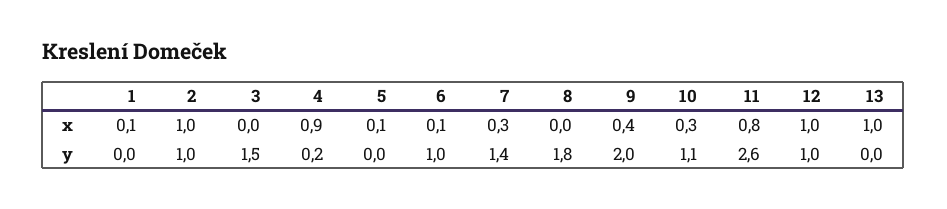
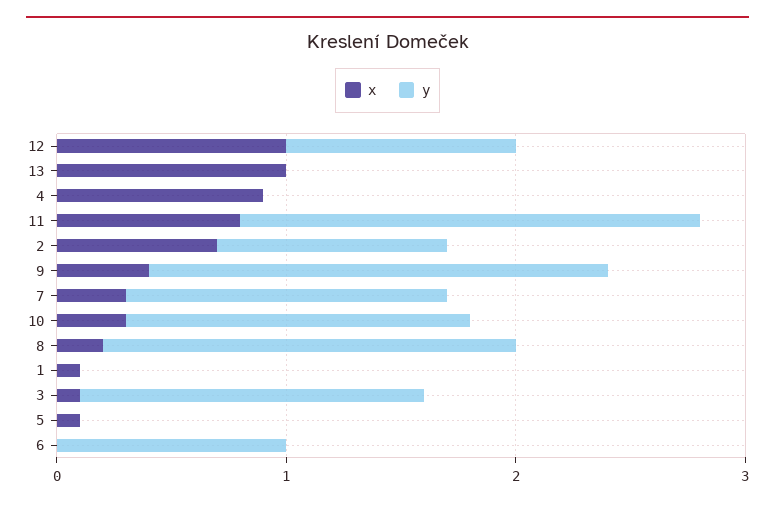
x, 2: 1 -> 0.7
x, 3: 0 -> 0.1
x, 6: 0.1 -> 0
x, 8: 0 -> 0.2
y, 4: 0.2 -> 0
y, 10: 1.1 -> 1.5
y, 11: 2.6 -> 2

